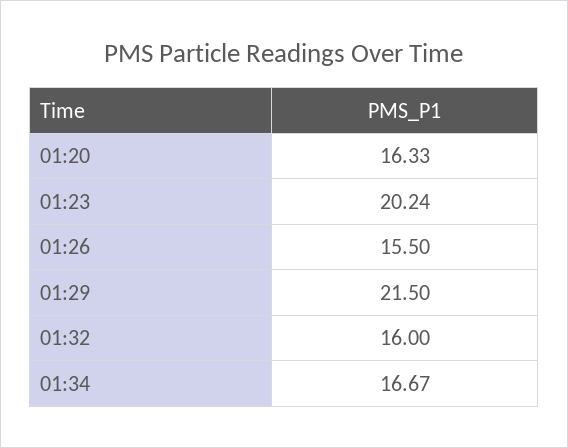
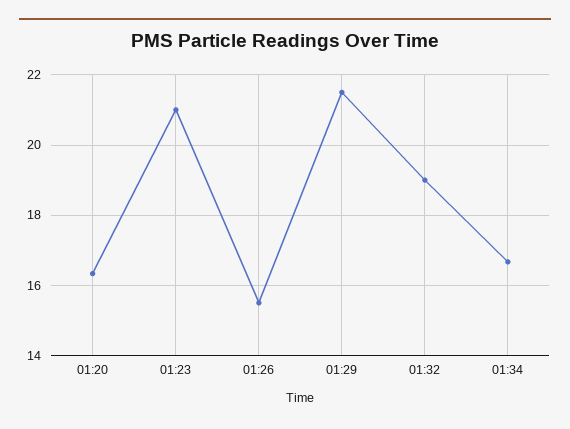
01:23: 20.24 -> 21
01:32: 16 -> 19

